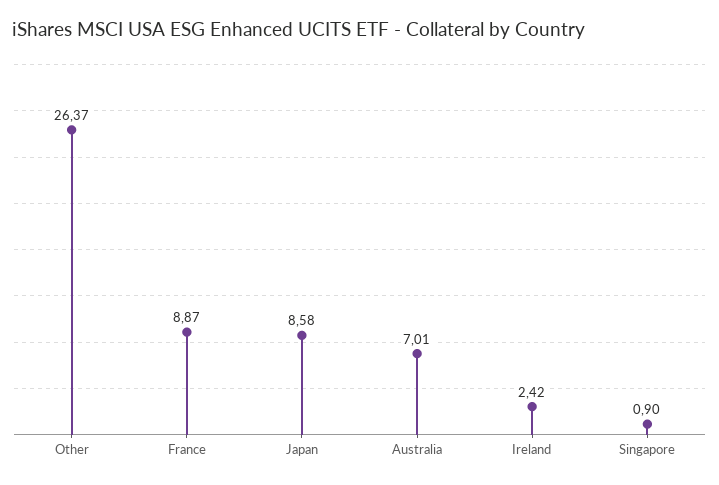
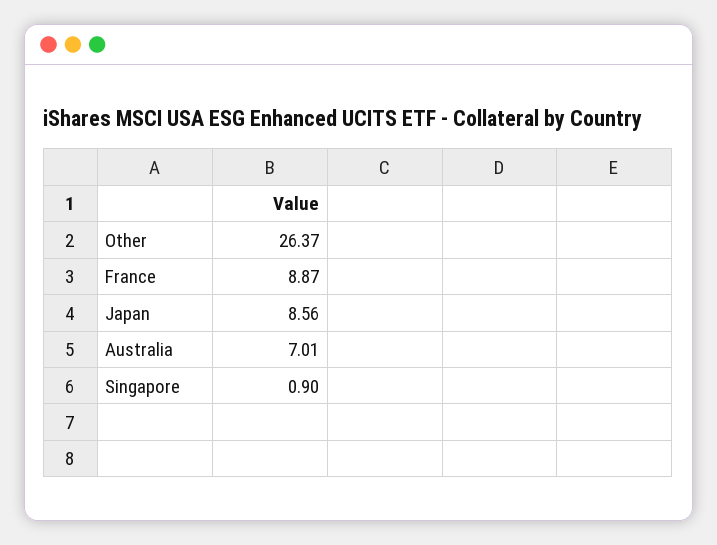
Japan: 8.58 -> 8.56
Ireland: 2.42 -> none

